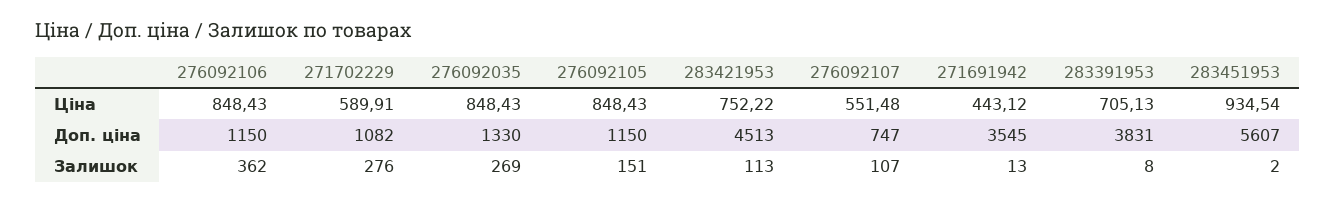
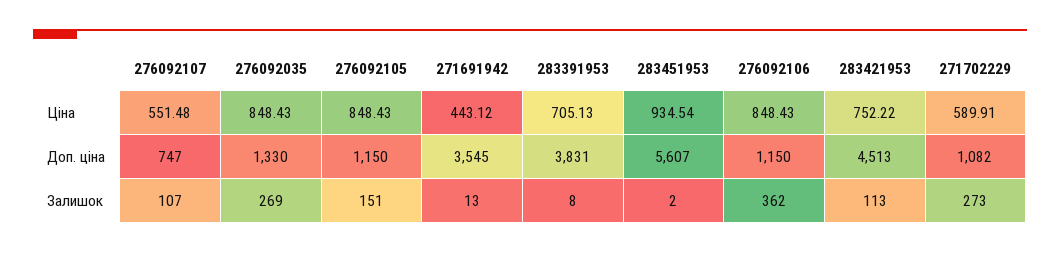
271702229, Залишок: 276 -> 273

